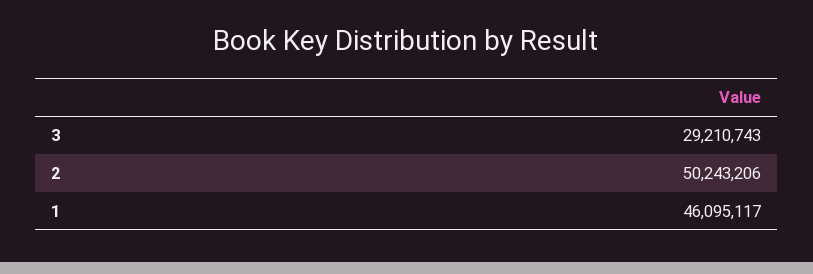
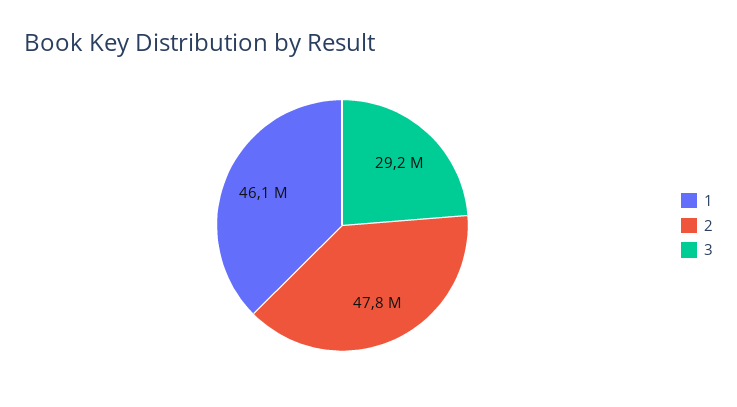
2: 50243206 -> 47800000

